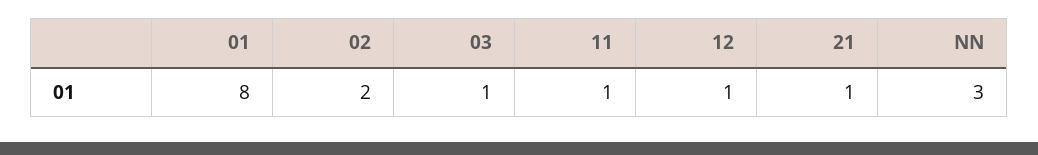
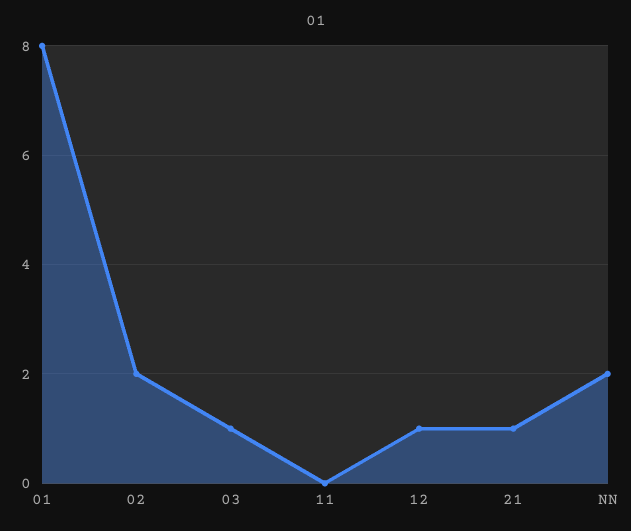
11: 1 -> 0
NN: 3 -> 2

